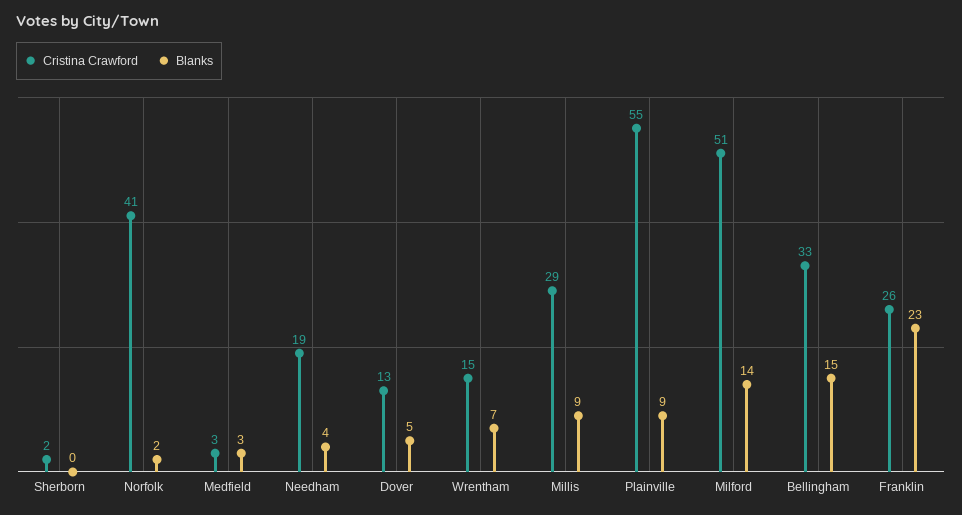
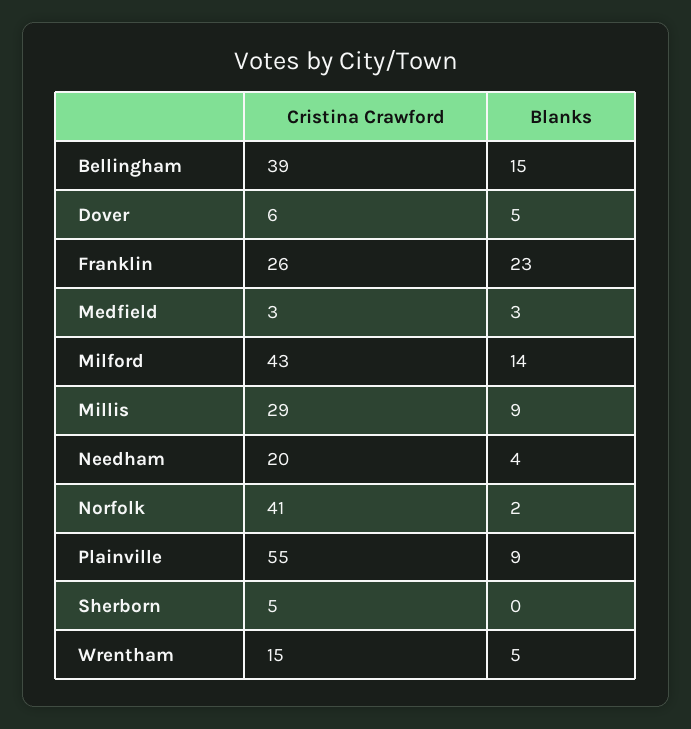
Cristina Crawford, Sherborn: 2 -> 5
Cristina Crawford, Needham: 19 -> 20
Cristina Crawford, Dover: 13 -> 6
Blanks, Wrentham: 7 -> 5
Cristina Crawford, Milford: 51 -> 43
Cristina Crawford, Bellingham: 33 -> 39

